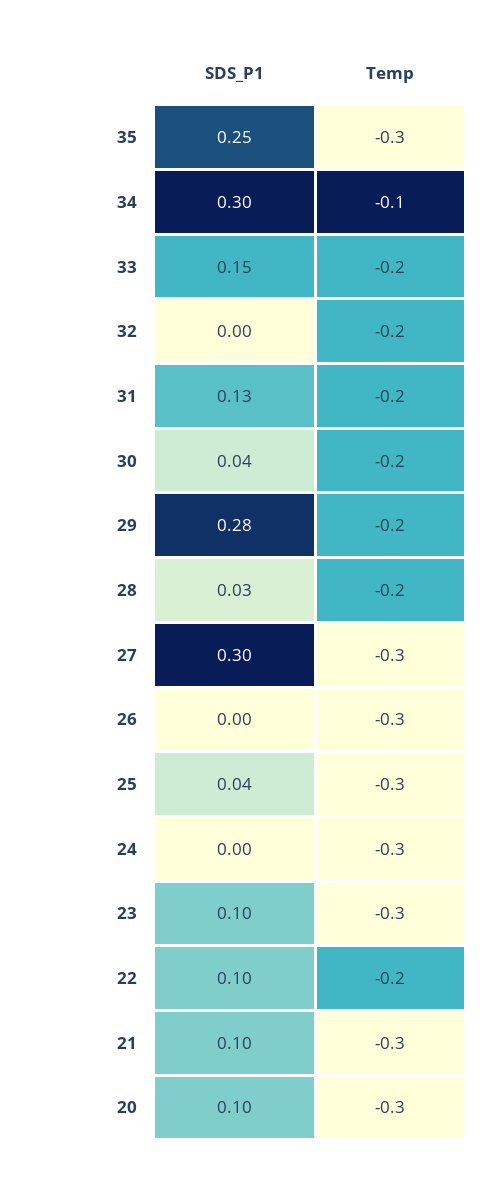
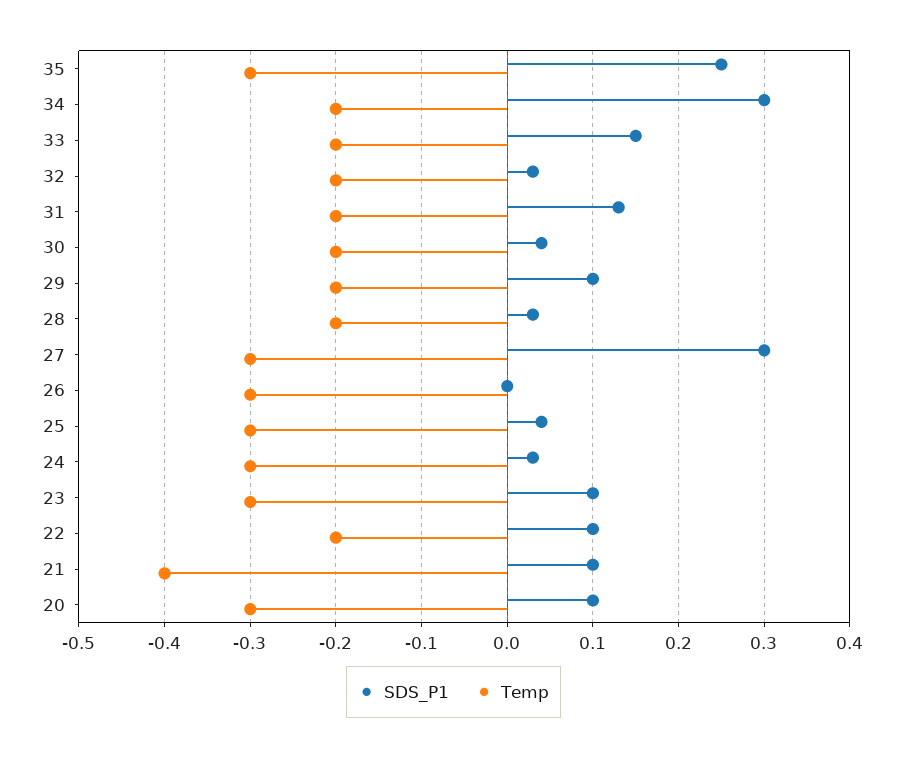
Temp, 34: -0.1 -> -0.2
SDS_P1, 32: 0 -> 0.03
SDS_P1, 29: 0.28 -> 0.1
SDS_P1, 24: 0 -> 0.03
Temp, 21: -0.3 -> -0.4

